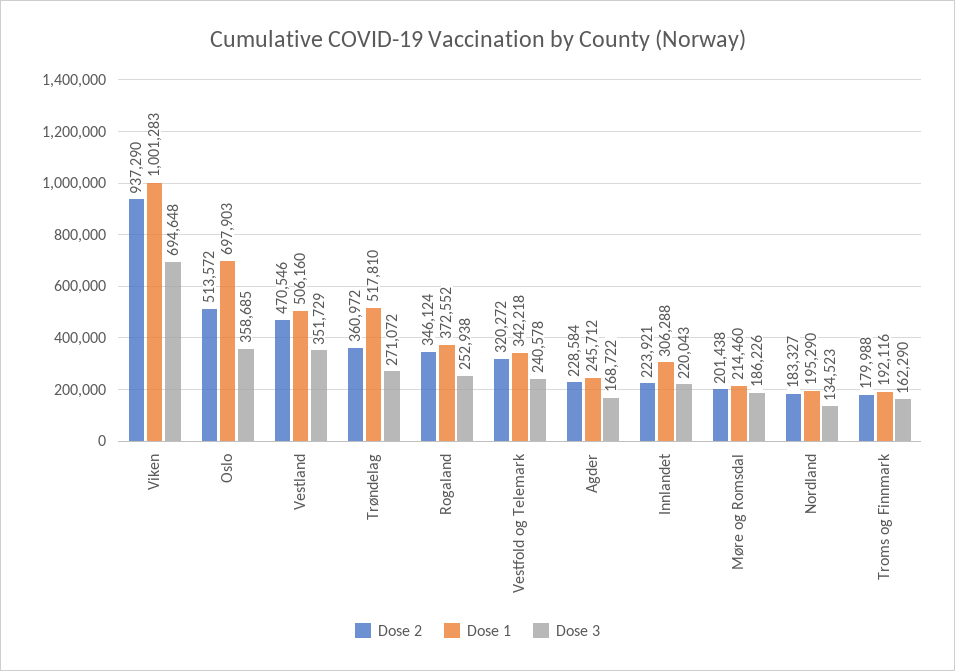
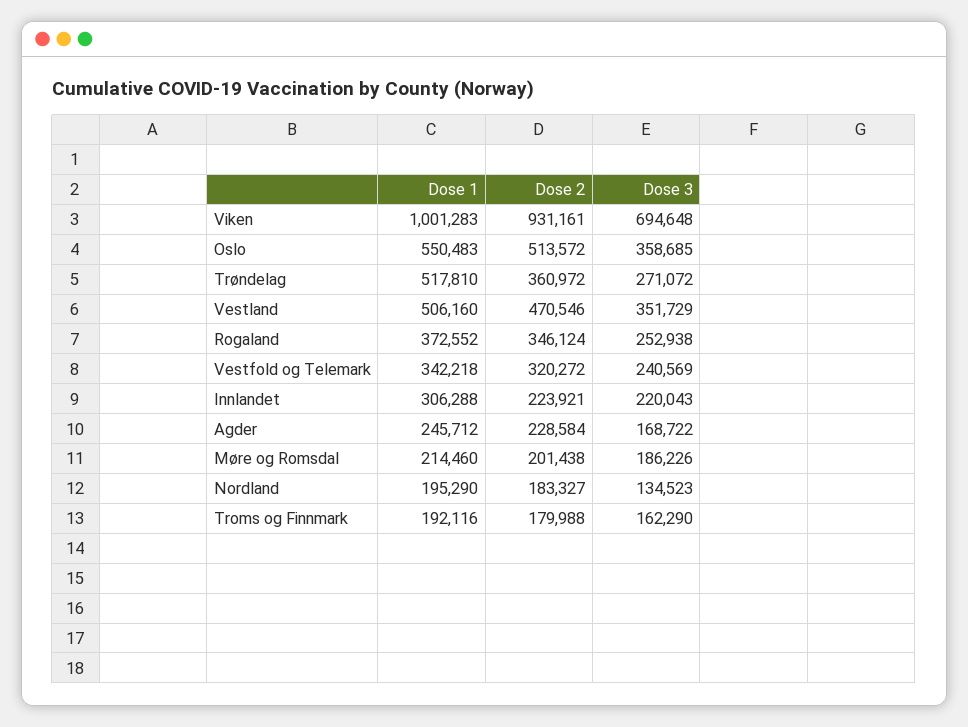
Dose 2, Viken: 937290 -> 931161
Dose 1, Oslo: 697903 -> 550483
Dose 3, Vestfold og Telemark: 240578 -> 240569

